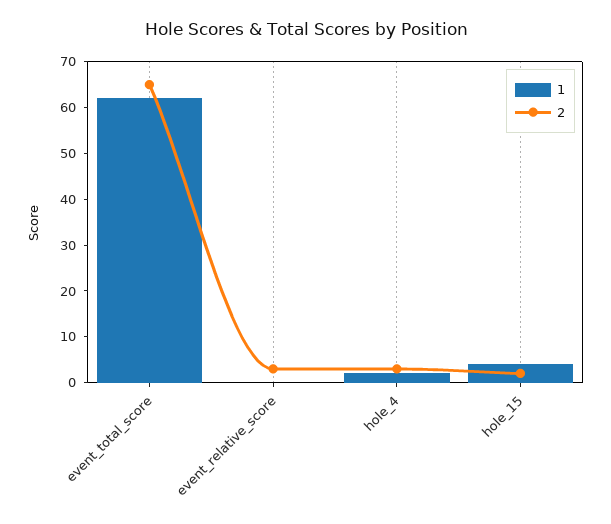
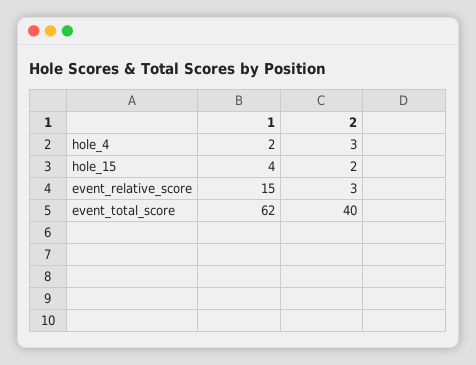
2, event_total_score: 65 -> 40
1, event_relative_score: 0 -> 15

